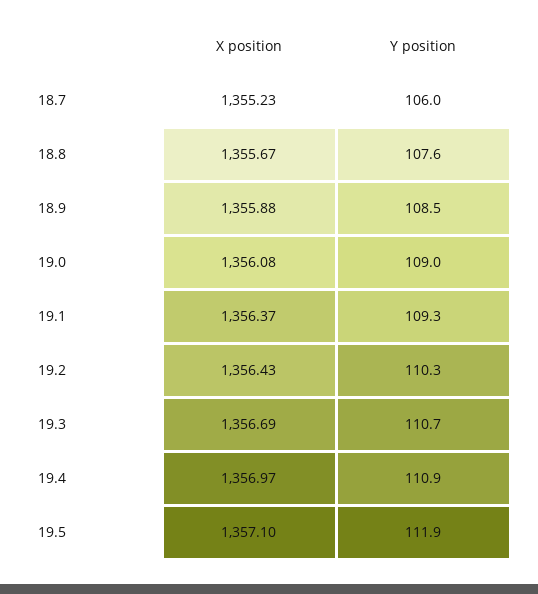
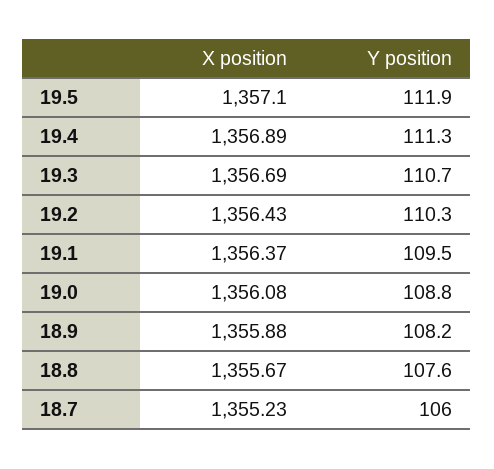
Y position, 18.9: 108.5 -> 108.2
Y position, 19.0: 109 -> 108.8
Y position, 19.1: 109.3 -> 109.5
X position, 19.4: 1356.97 -> 1356.89
Y position, 19.4: 110.9 -> 111.3

